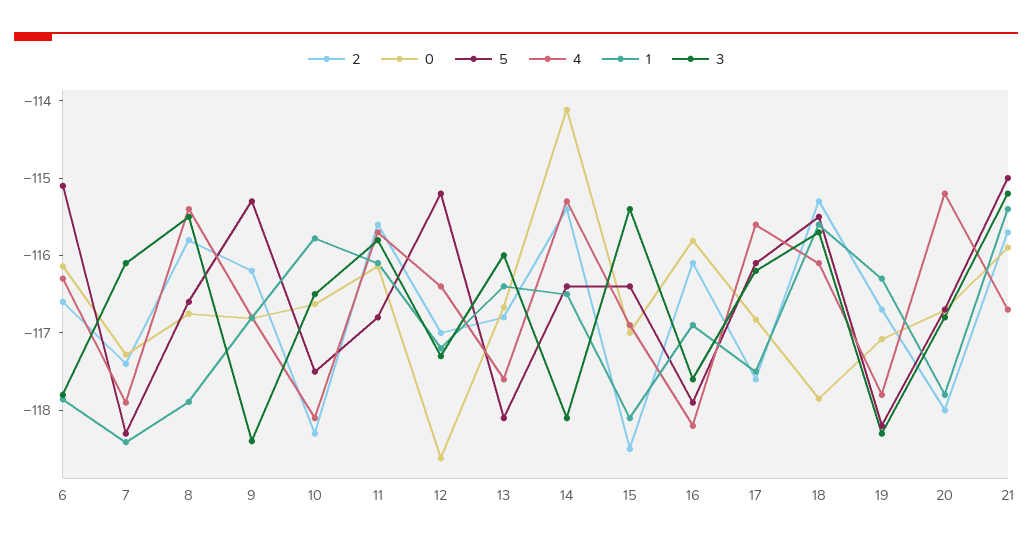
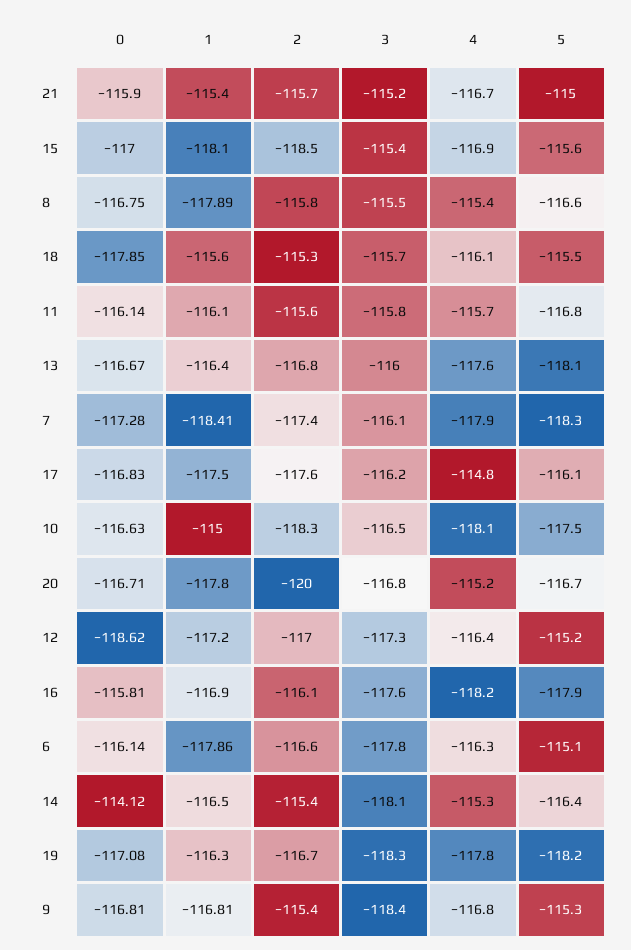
2, 9: -116.2 -> -115.4
1, 10: -115.8 -> -115
5, 15: -116.4 -> -115.6
4, 17: -115.6 -> -114.8
2, 20: -118 -> -120

